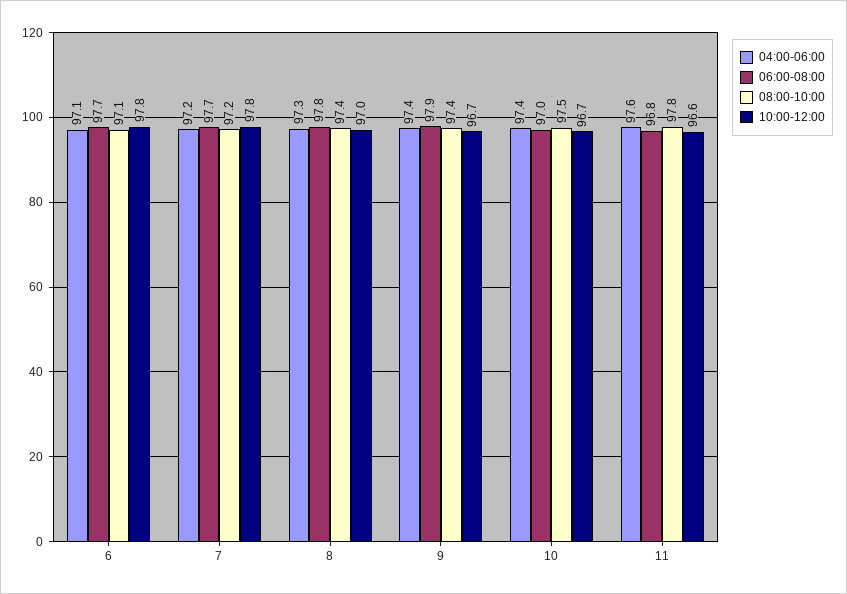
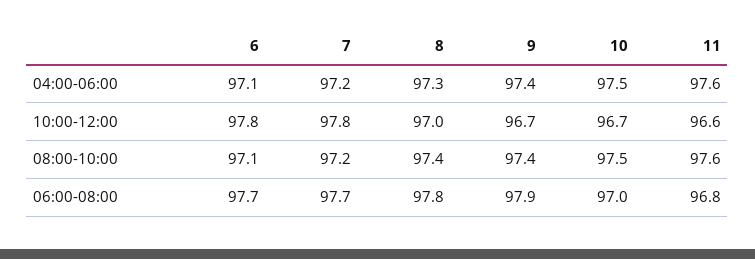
04:00-06:00, 10: 97.4 -> 97.5
08:00-10:00, 11: 97.8 -> 97.6

